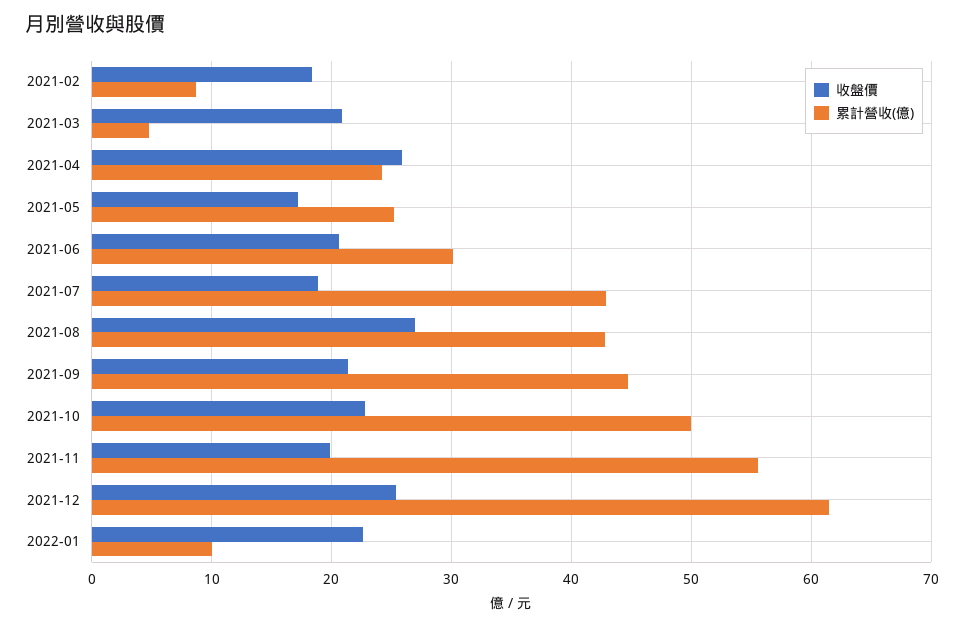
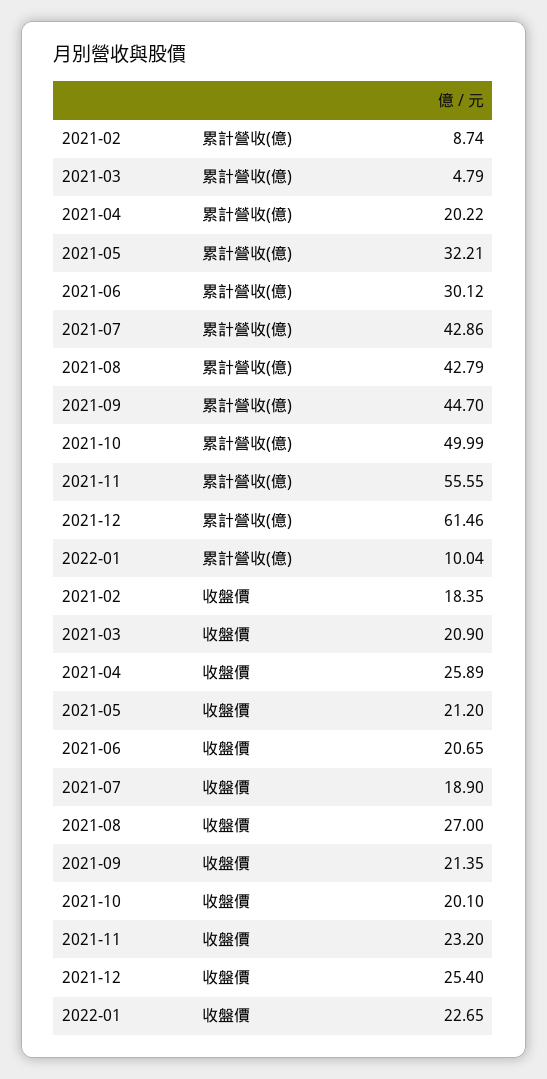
累計營收(億), 2021-04: 24 -> 20.22
收盤價, 2021-05: 17 -> 21.2
累計營收(億), 2021-05: 25 -> 32.21
收盤價, 2021-10: 23 -> 20.1
收盤價, 2021-11: 20 -> 23.2

